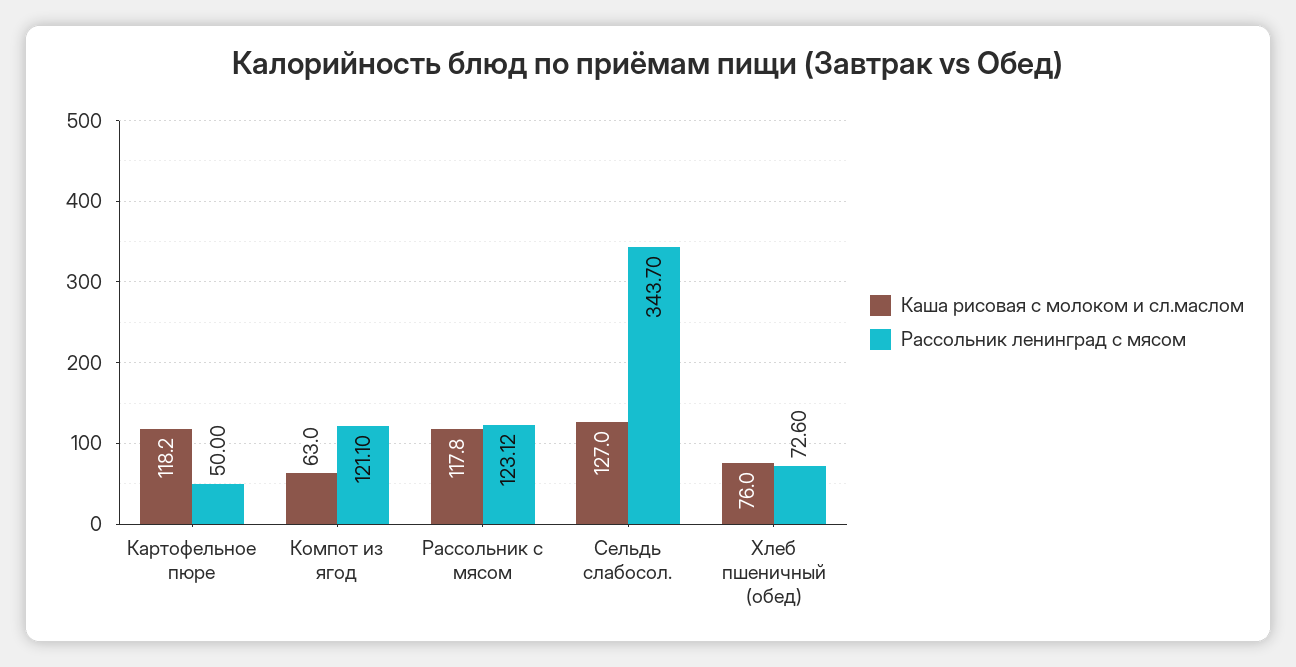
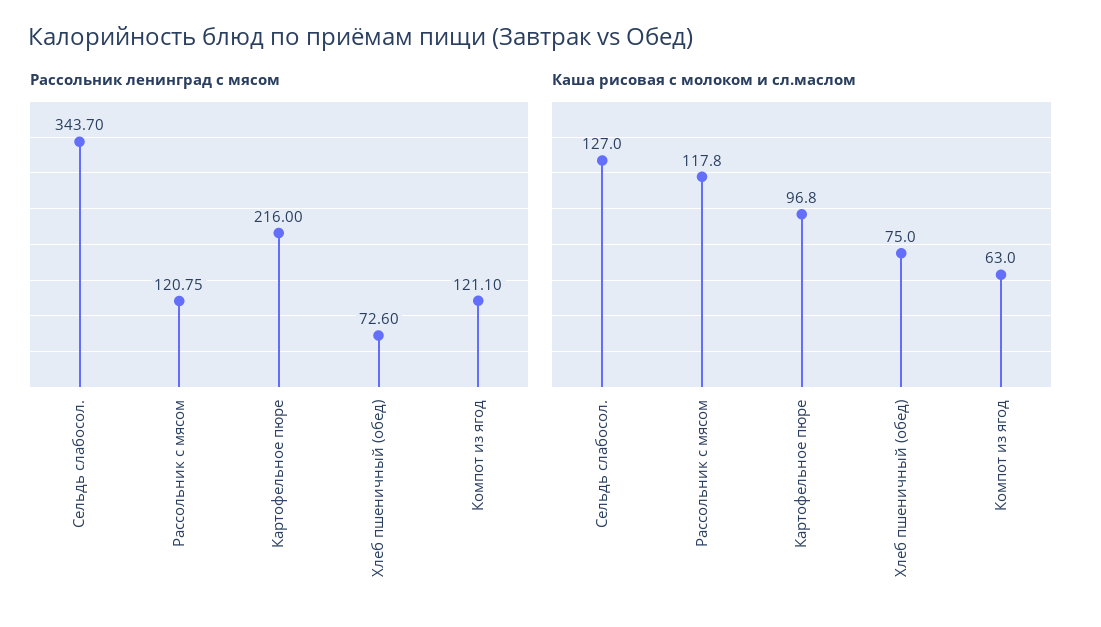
Каша рисовая с молоком и сл.маслом, Картофельное пюре: 118.2 -> 96.8
Рассольник ленинград с мясом, Картофельное пюре: 50 -> 216
Рассольник ленинград с мясом, Рассольник с мясом: 123.12 -> 120.75
Каша рисовая с молоком и сл.маслом, Хлеб пшеничный (обед): 76 -> 75

